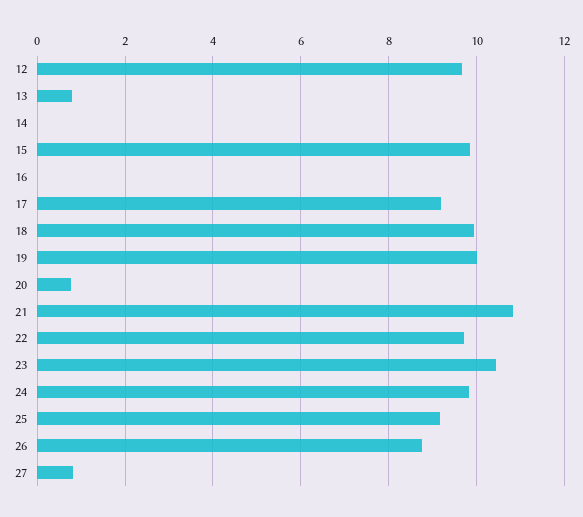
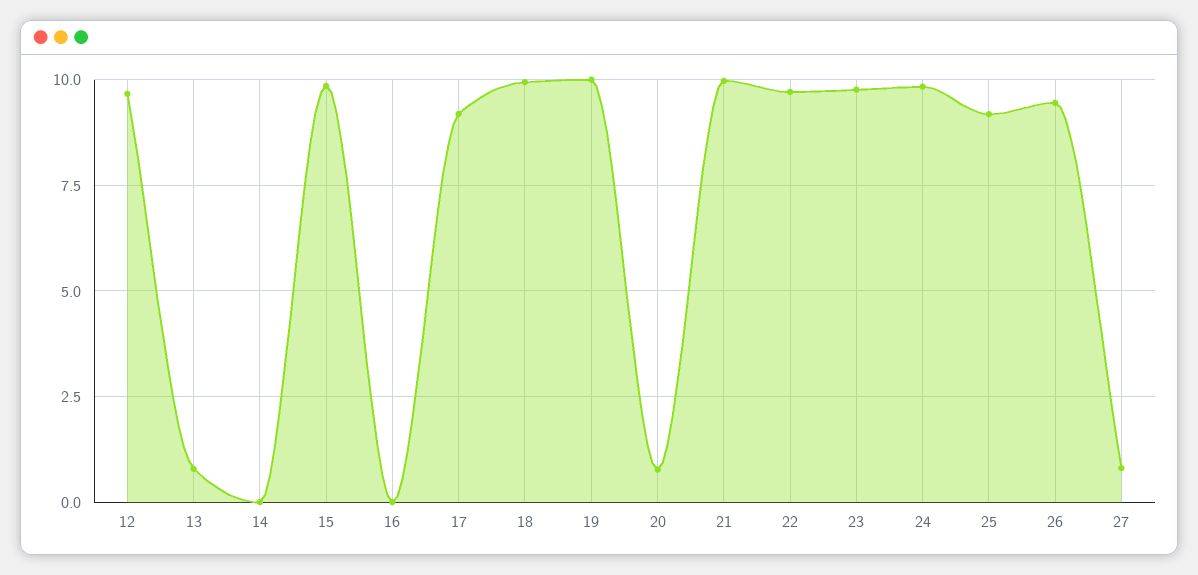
21: 10.8 -> 10
23: 10.4 -> 9.75
26: 8.8 -> 9.5

